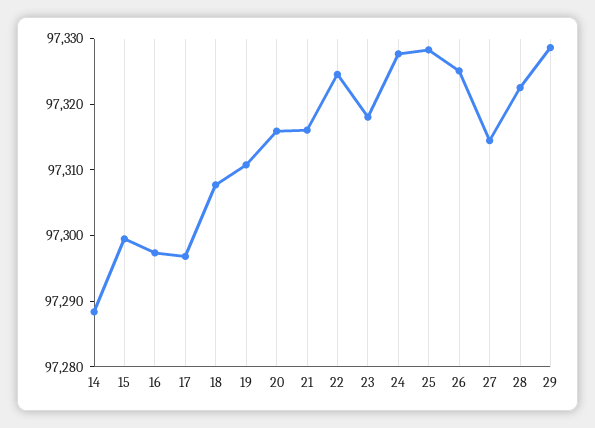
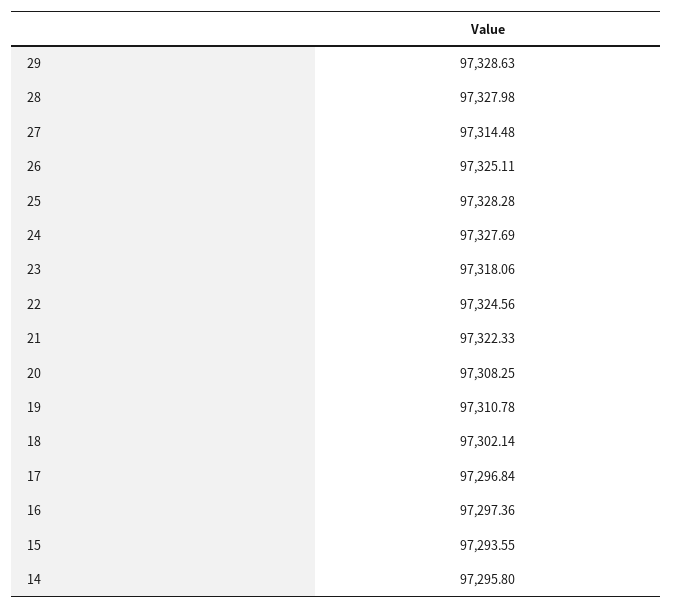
14: 97288 -> 97295.8
15: 97300 -> 97293.55
18: 97308 -> 97302.14
20: 97316 -> 97308.25
21: 97316 -> 97322.33
28: 97322 -> 97327.98

